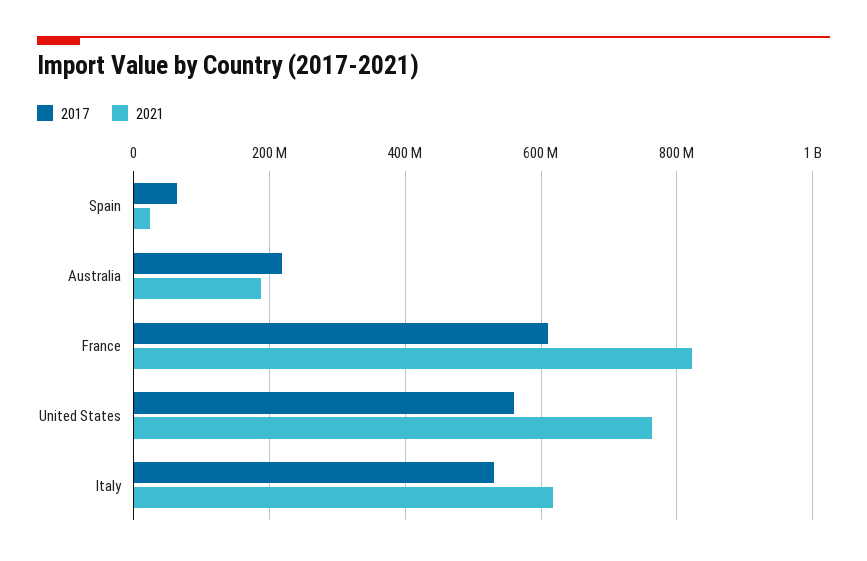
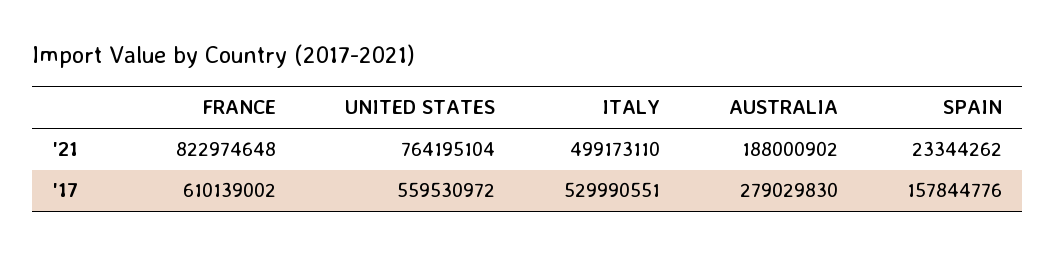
2017, Spain: 60000000 -> 157844776
2017, Australia: 220000000 -> 279029830
2021, Italy: 620000000 -> 499173110

